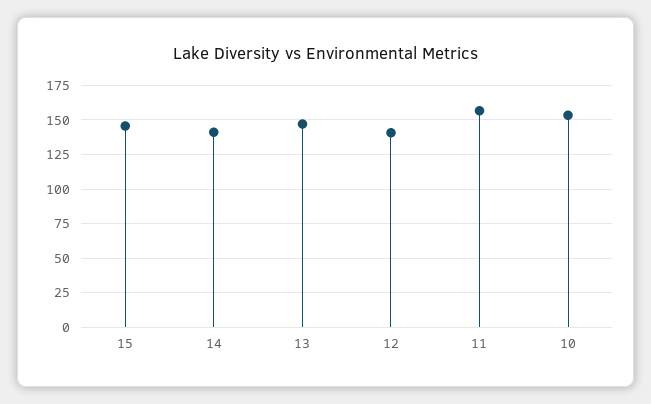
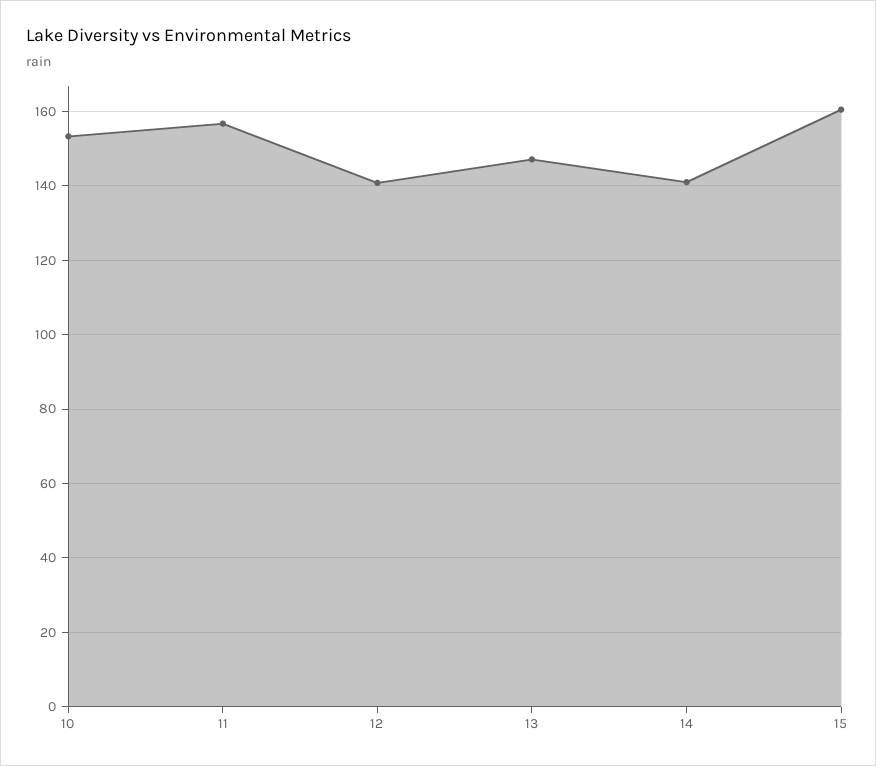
15: 145 -> 160

